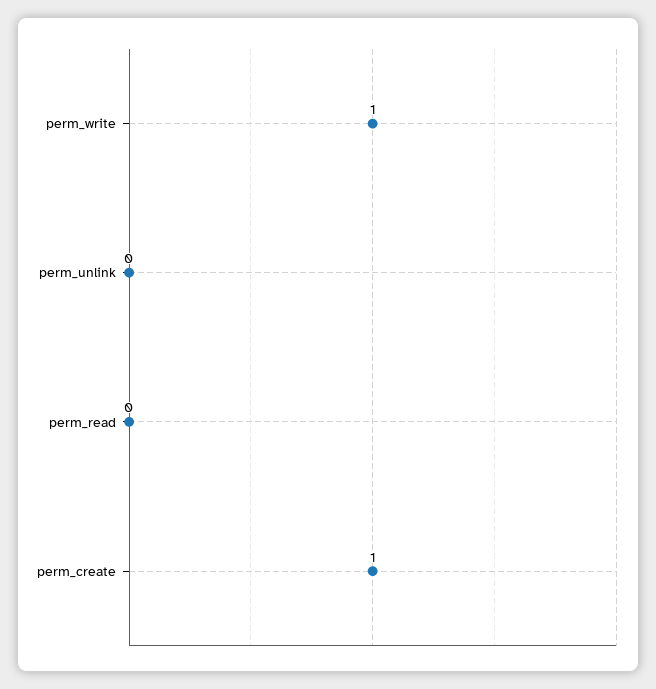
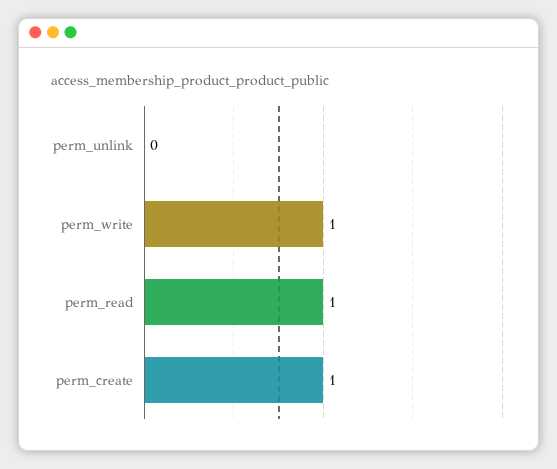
perm_read: 0 -> 1

